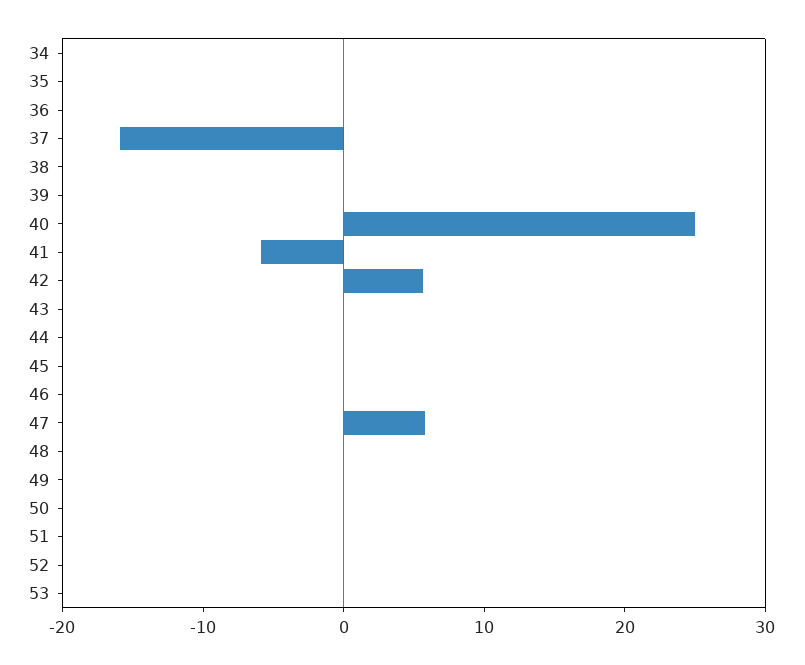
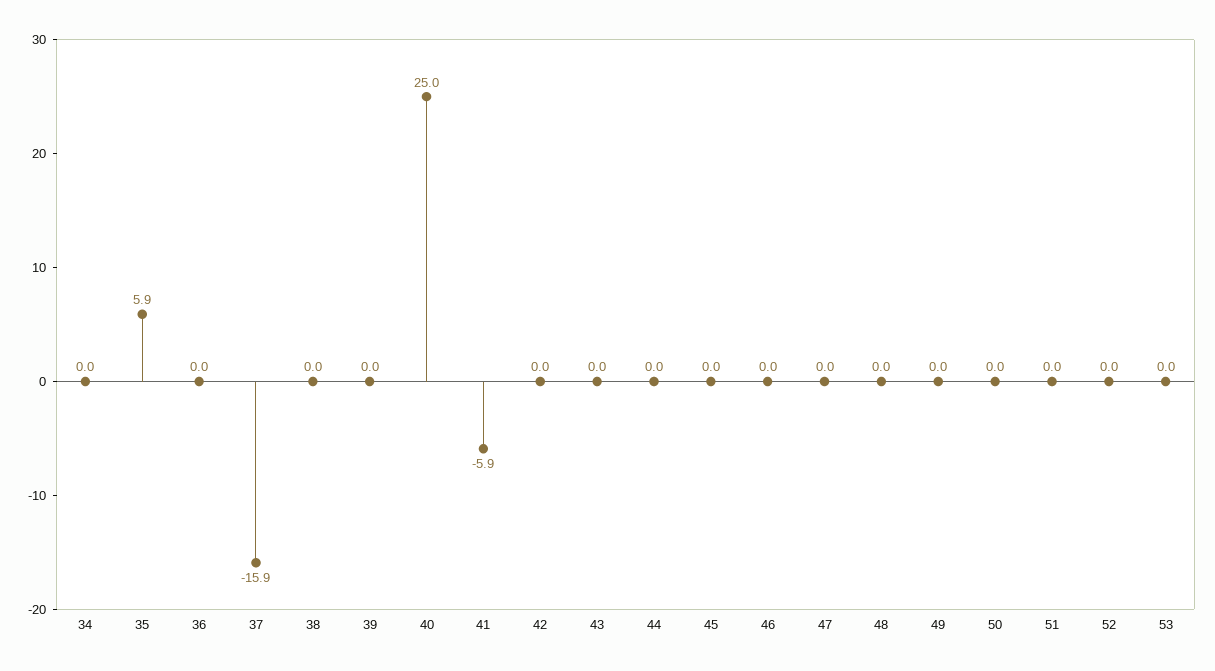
35: 0 -> 5.9
42: 6 -> 0
47: 6 -> 0

